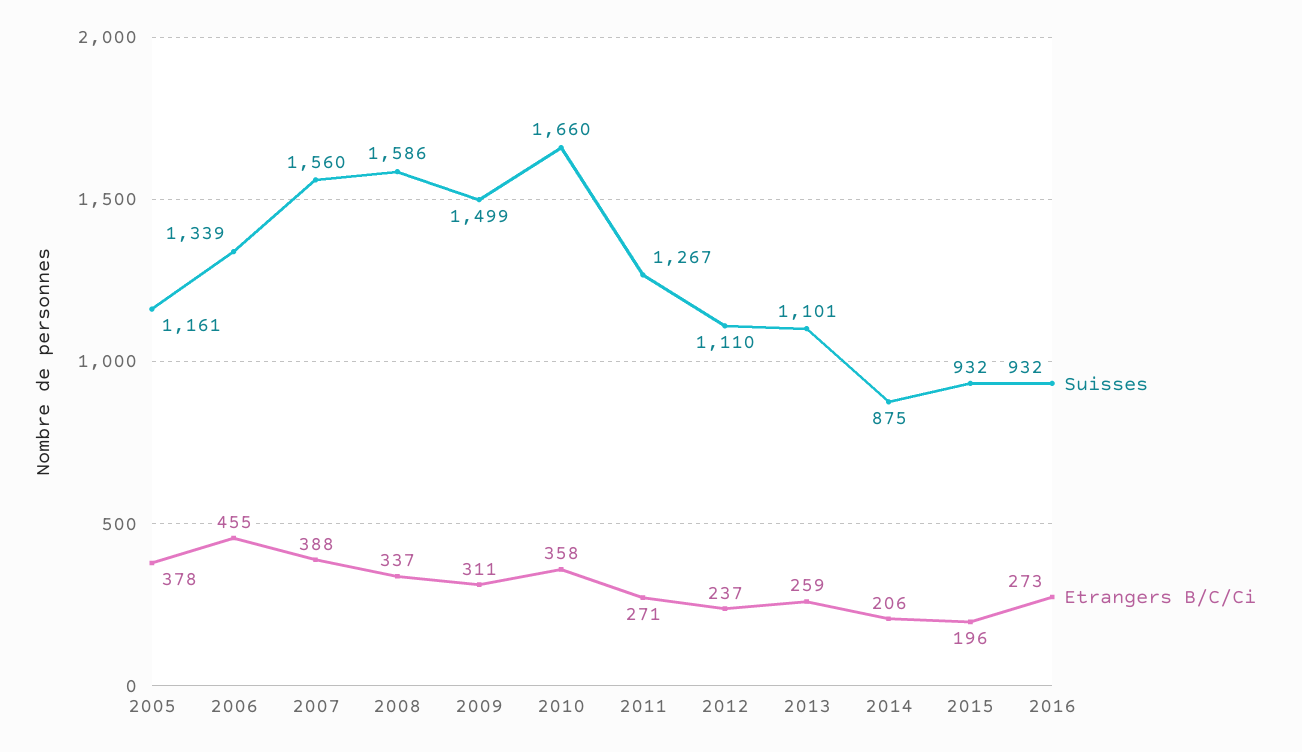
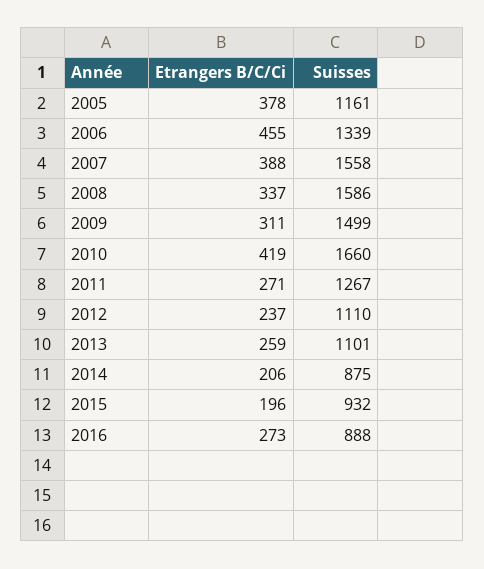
Suisses, 2007: 1560 -> 1558
Etrangers B/C/Ci, 2010: 358 -> 419
Suisses, 2016: 932 -> 888

